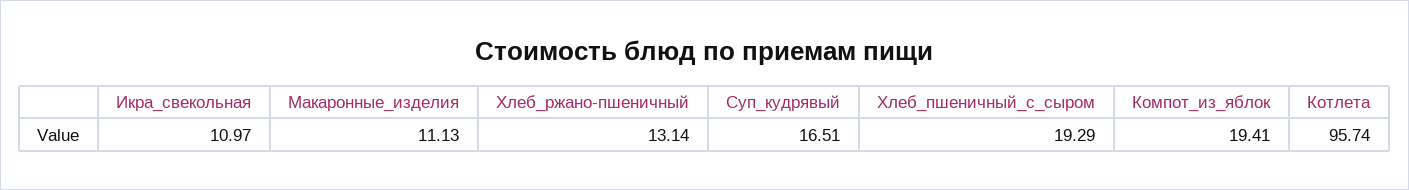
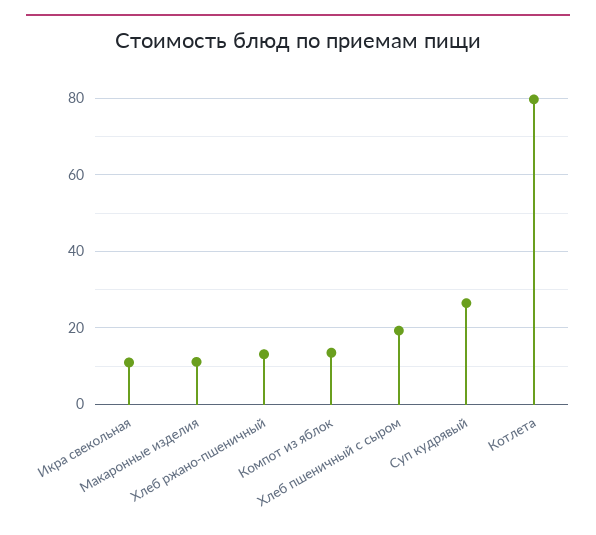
Суп_кудрявый: 16.51 -> 26
Компот_из_яблок: 19.41 -> 14
Котлета: 95.74 -> 80

